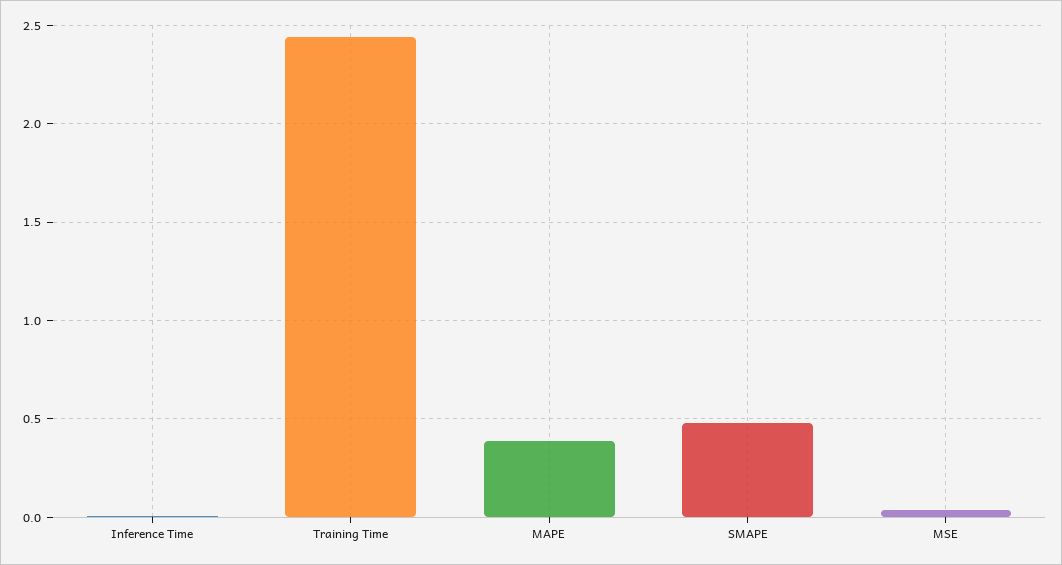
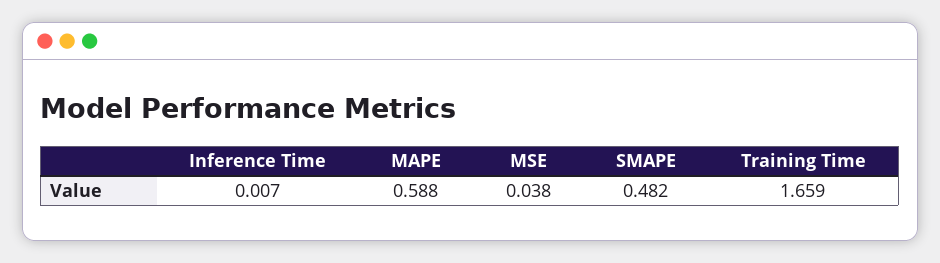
Training Time: 2.45 -> 1.659
MAPE: 0.4 -> 0.588

